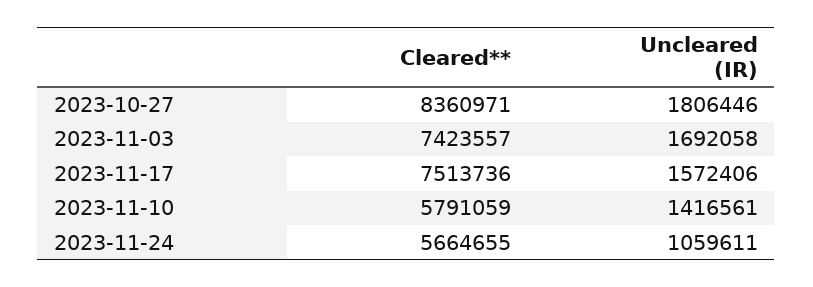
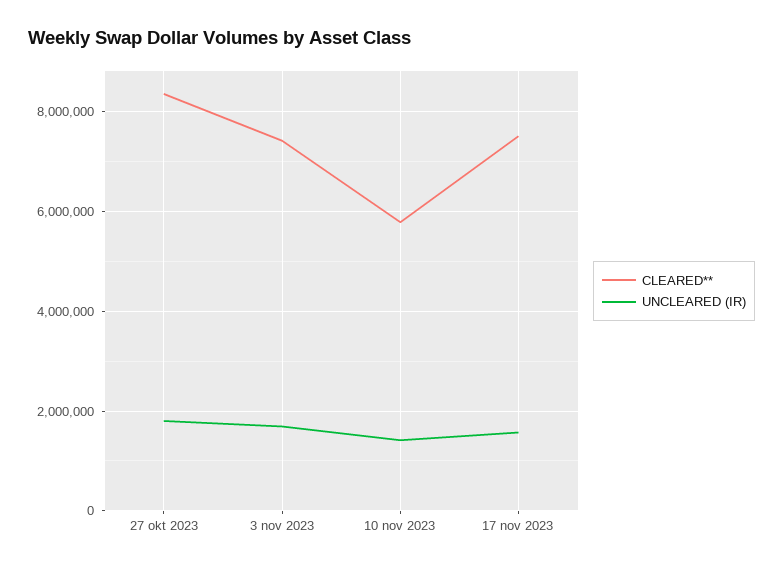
Cleared**, 2023-11-24: 5664655 -> none
Uncleared (IR), 2023-11-24: 1059611 -> none

